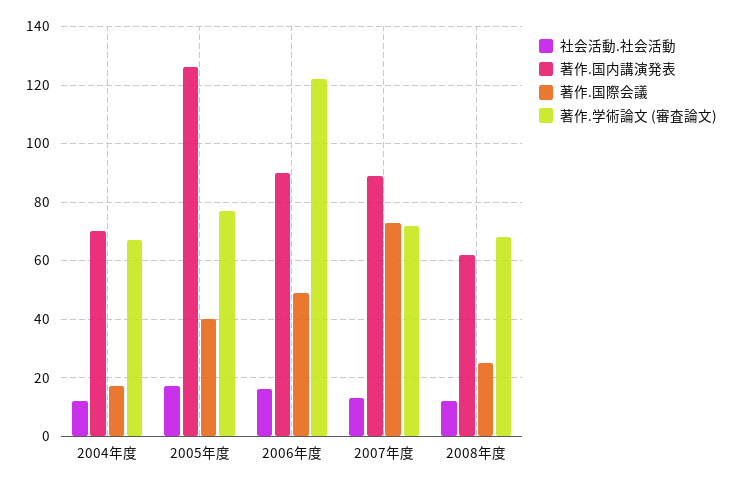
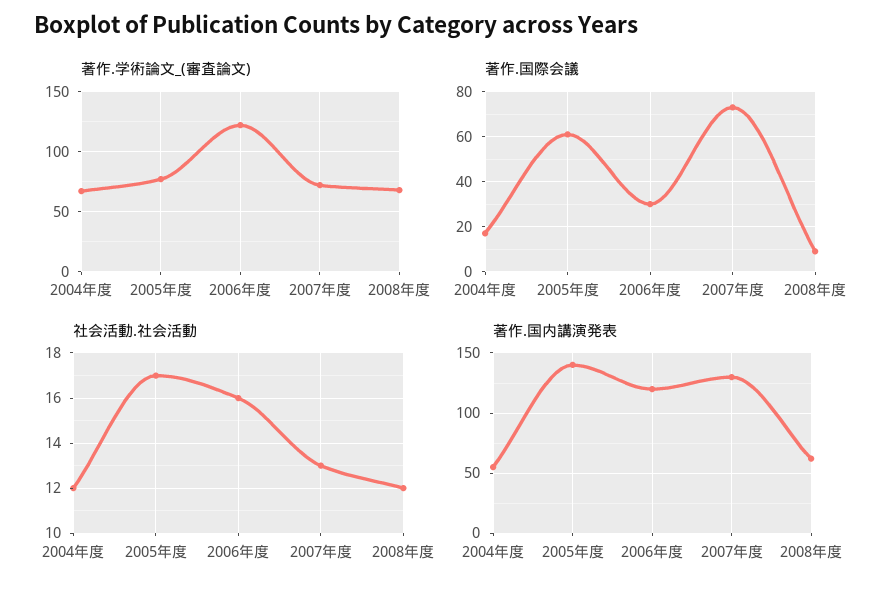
著作.国内講演発表, 2004年度: 70 -> 55
著作.国内講演発表, 2005年度: 125 -> 140
著作.国際会議, 2005年度: 40 -> 60
著作.国内講演発表, 2006年度: 90 -> 120
著作.国際会議, 2006年度: 50 -> 30
著作.国内講演発表, 2007年度: 90 -> 130
著作.国際会議, 2008年度: 25 -> 10

